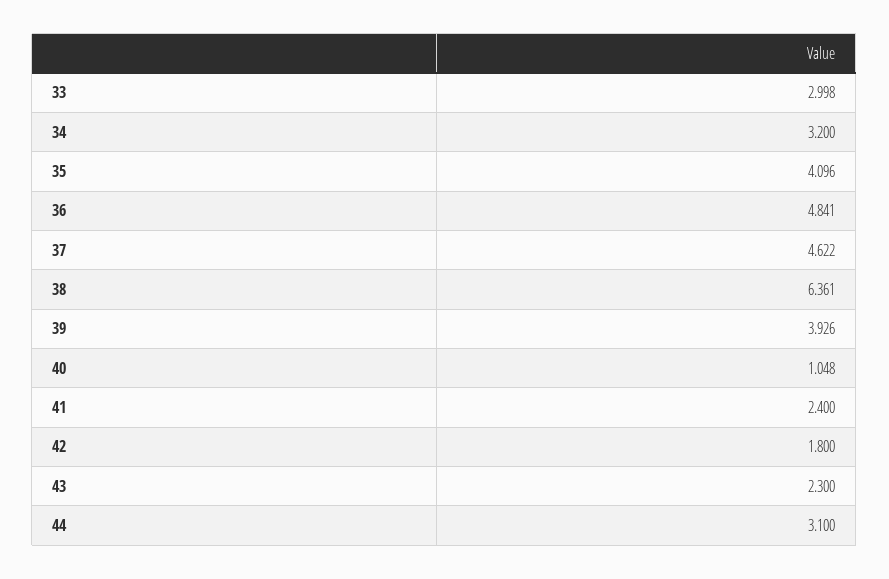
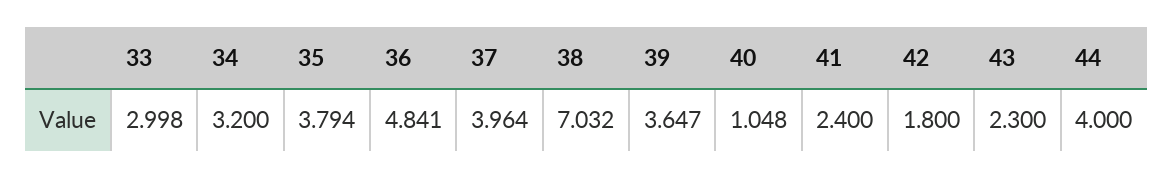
35: 4.096 -> 3.794
37: 4.622 -> 3.964
38: 6.361 -> 7.032
39: 3.926 -> 3.647
44: 3.1 -> 4

